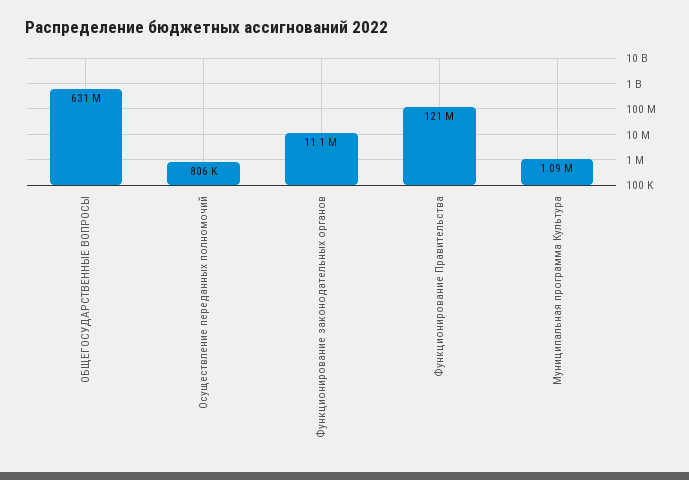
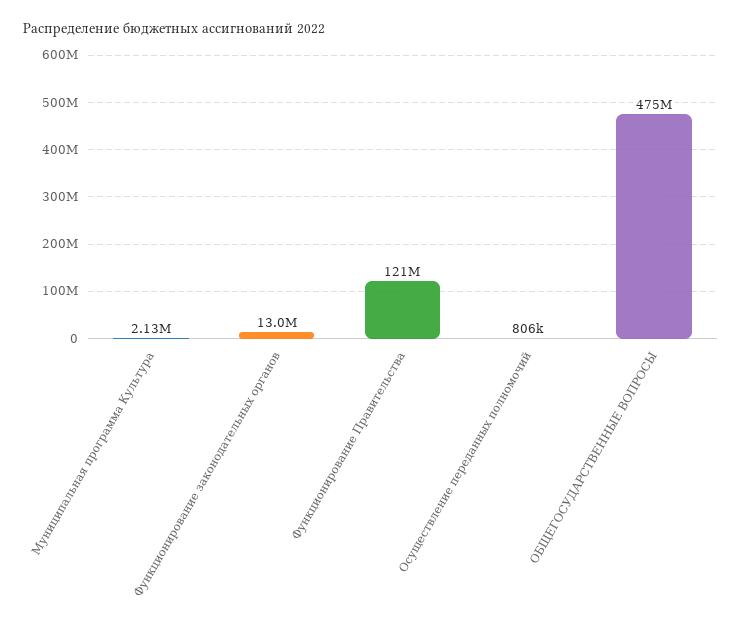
ОБЩЕГОСУДАРСТВЕННЫЕ ВОПРОСЫ: 631000000 -> 475000000
Функционирование законодательных органов: 11100000 -> 13000000
Муниципальная программа Культура: 1090000 -> 2130000

